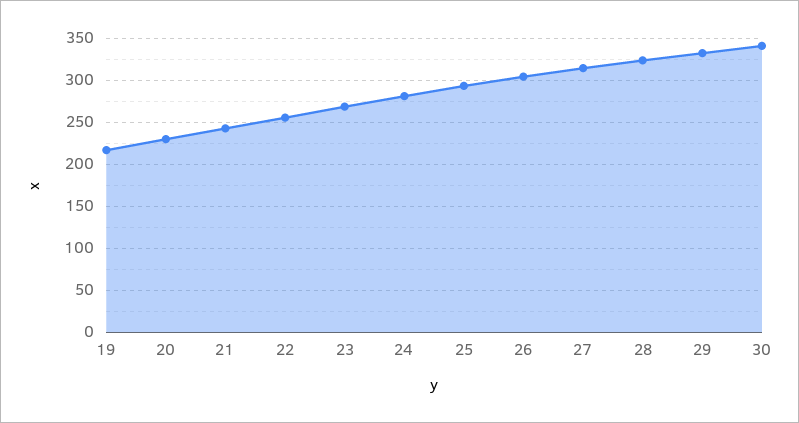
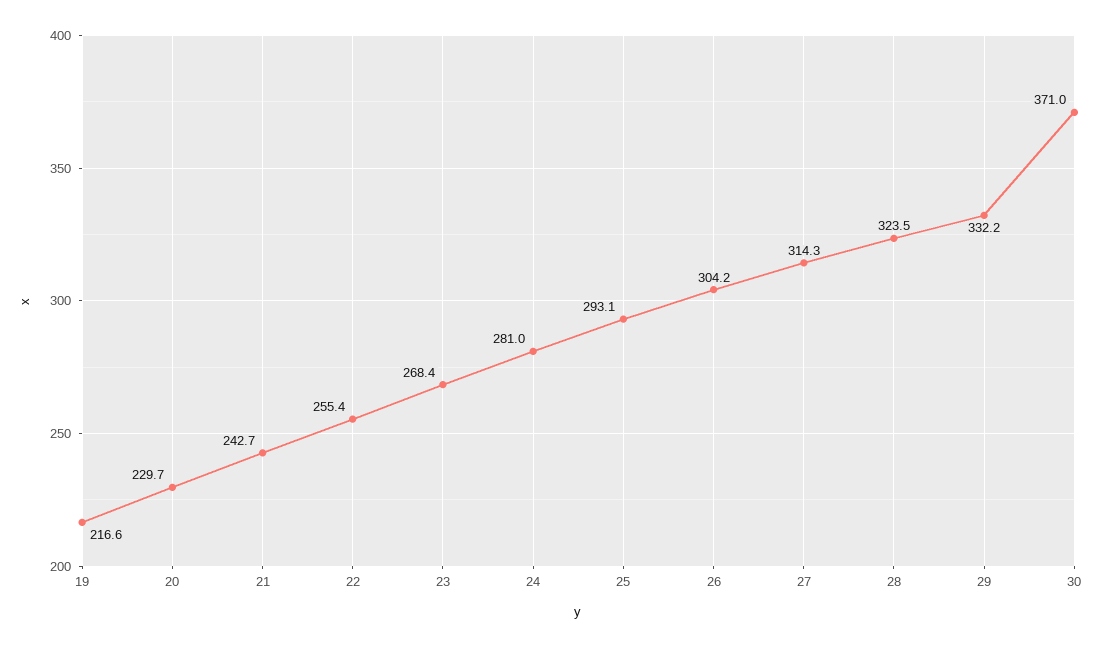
30: 340 -> 371

